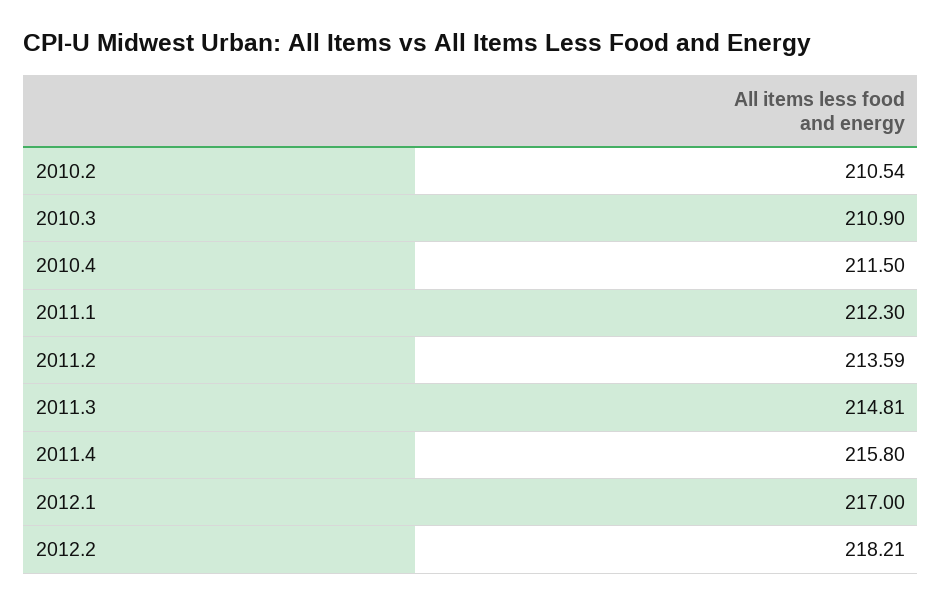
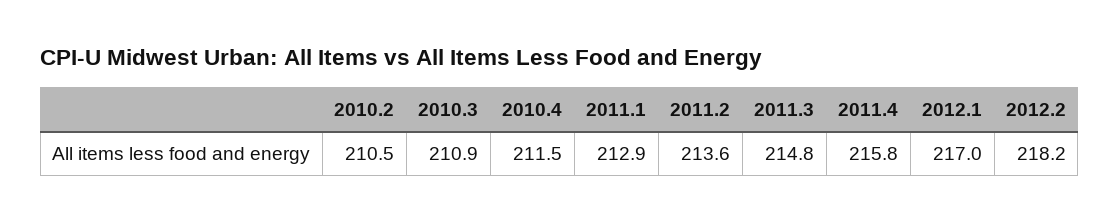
2011.1: 212.3 -> 212.9

